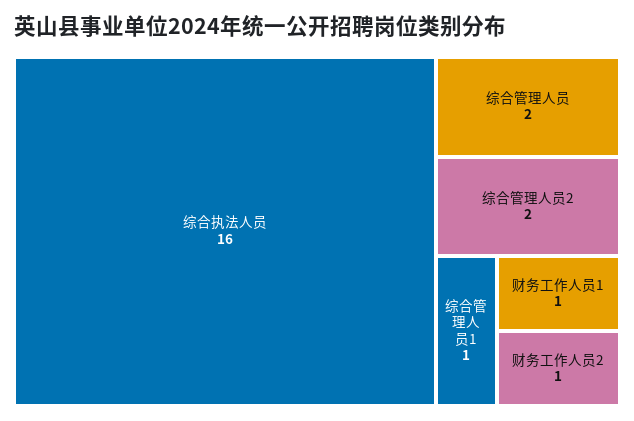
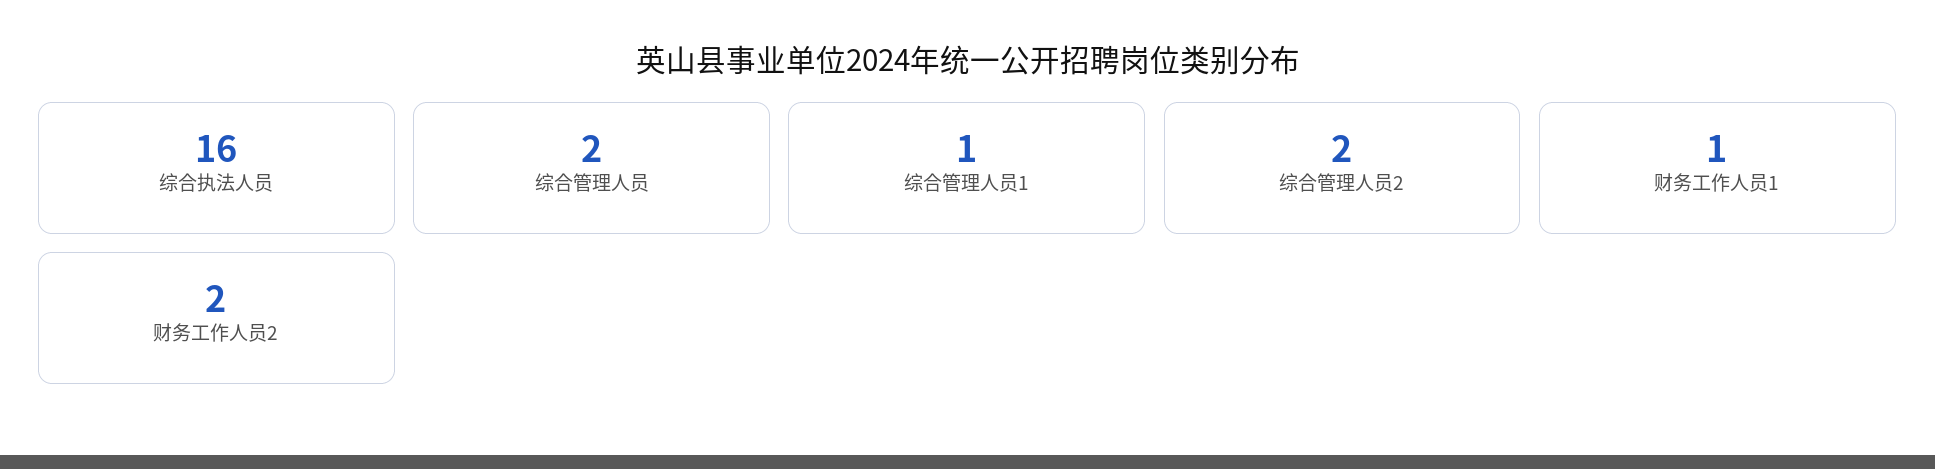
财务工作人员2: 1 -> 2

